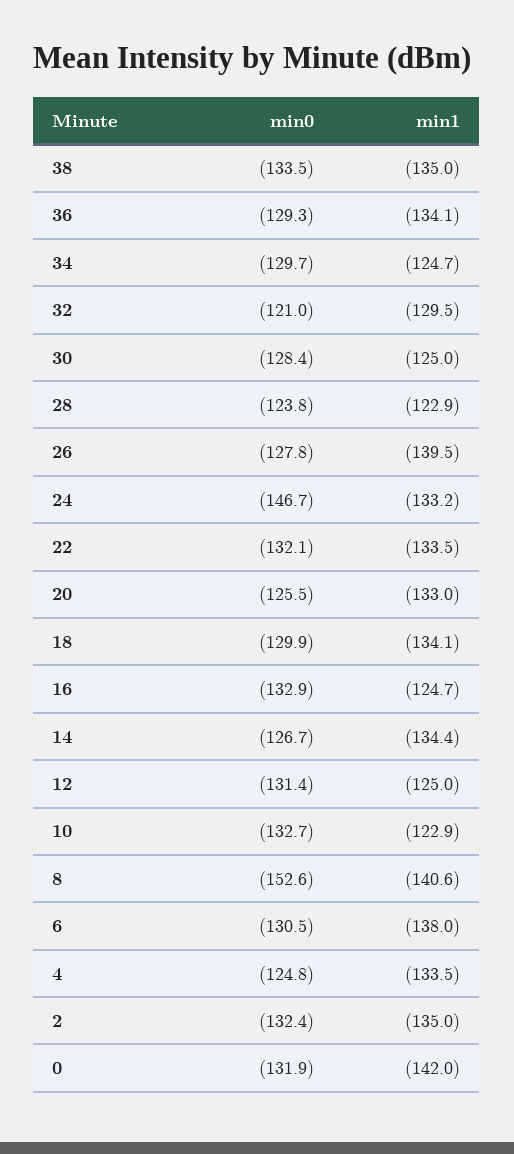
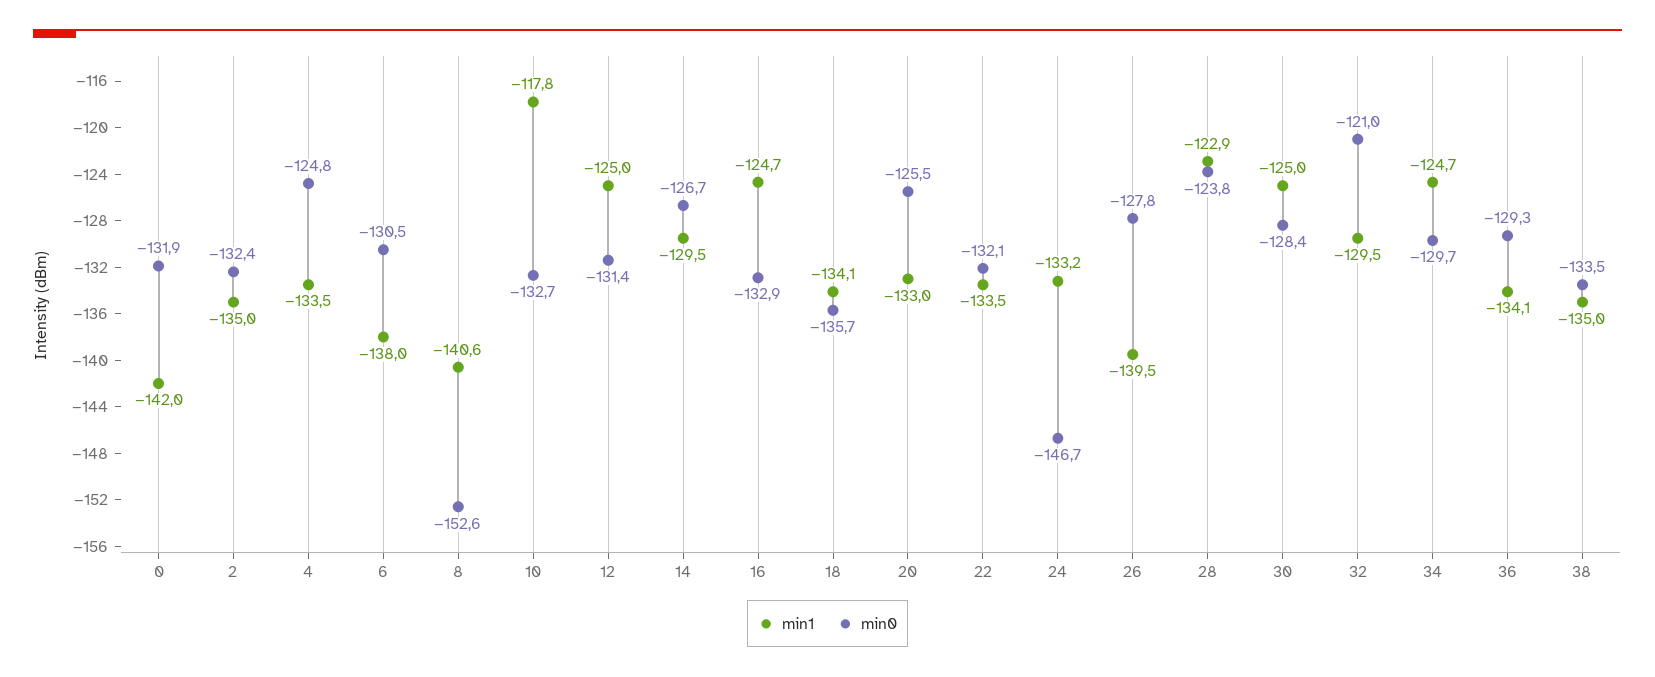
min0, 18: -129.9 -> -135.7
min1, 14: -134.4 -> -129.5
min1, 10: -122.9 -> -117.8

